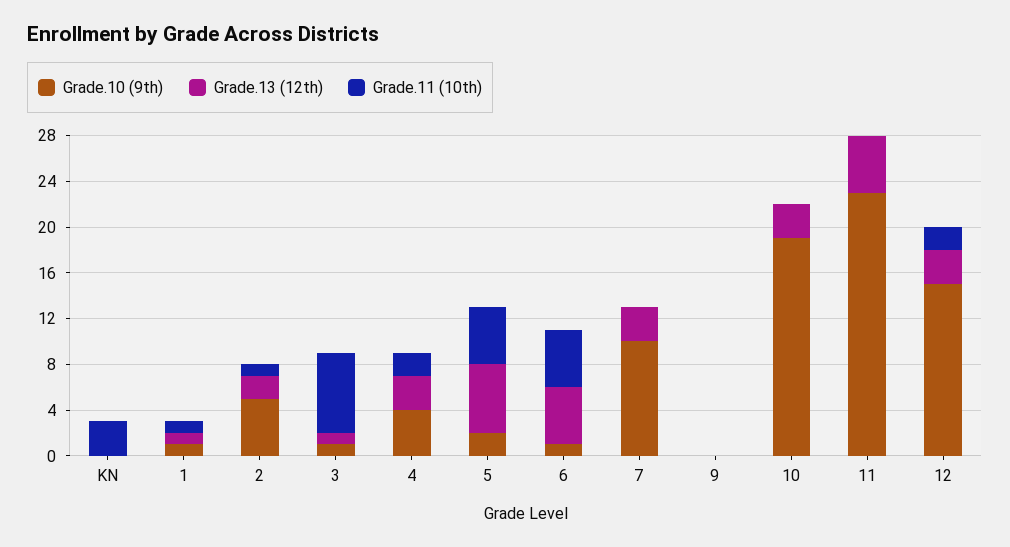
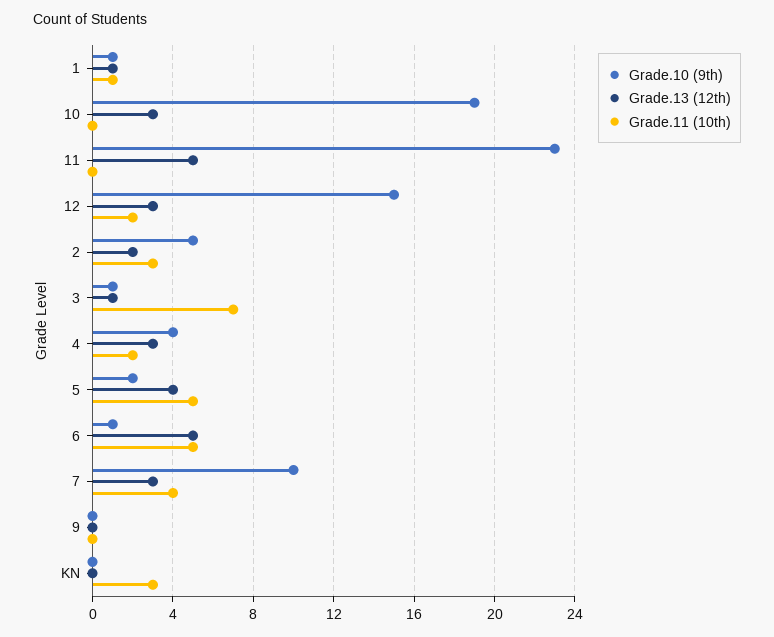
Grade.11 (10th), 2: 1 -> 3
Grade.13 (12th), 5: 6 -> 4
Grade.11 (10th), 7: 0 -> 4

